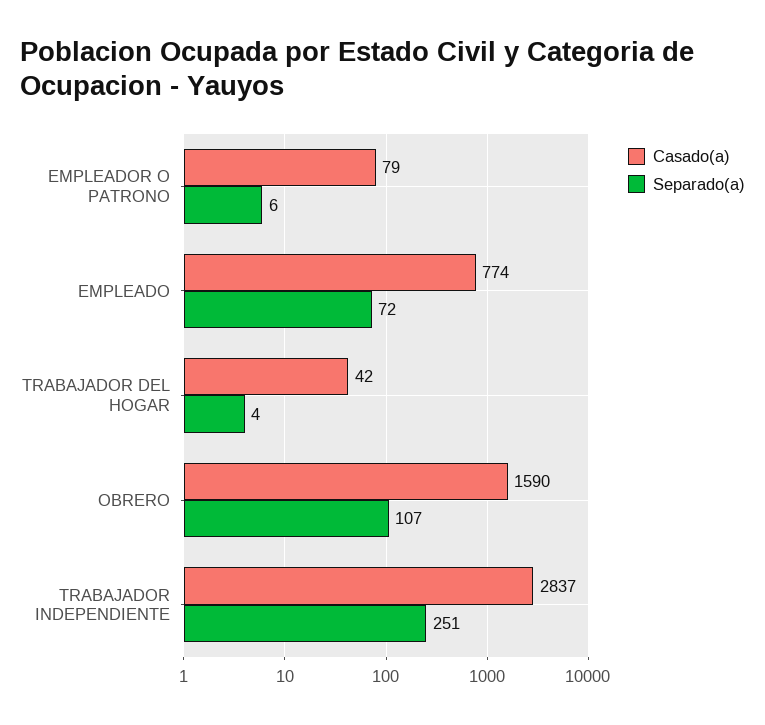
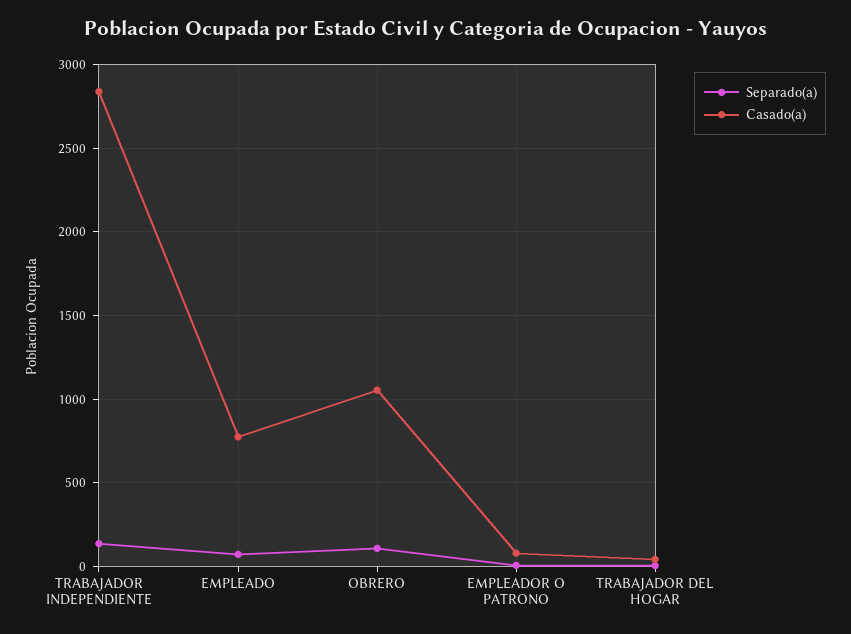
Casado(a), OBRERO: 1590 -> 1050
Separado(a), TRABAJADOR INDEPENDIENTE: 251 -> 150

